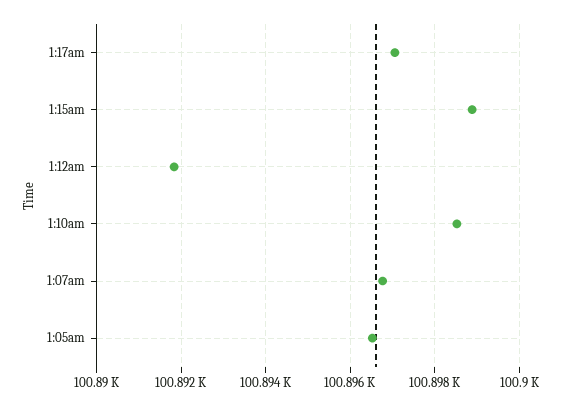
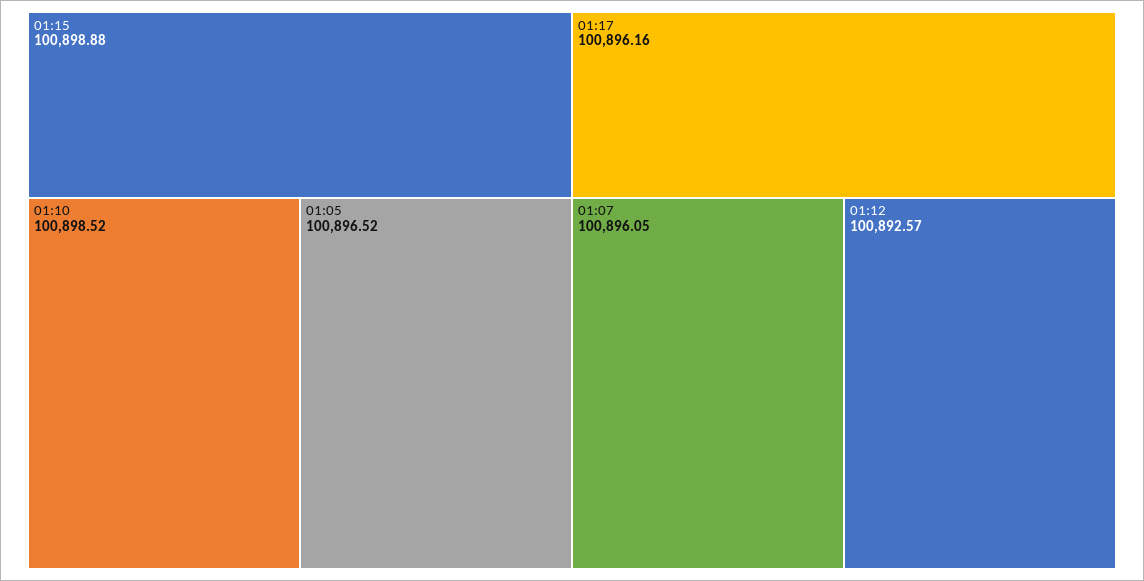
1:17am: 100897 -> 100896.16
1:12am: 100891.8 -> 100892.57
1:07am: 100896.8 -> 100896.05

